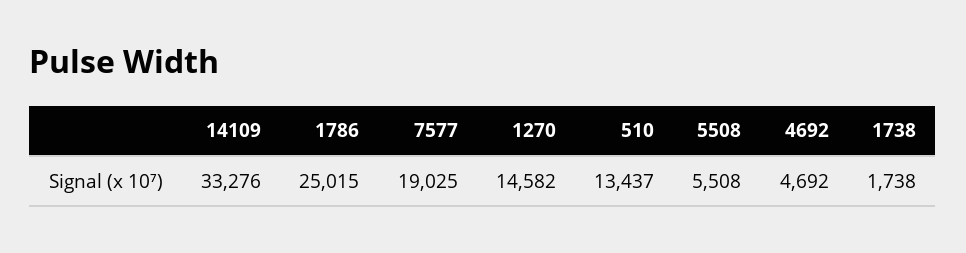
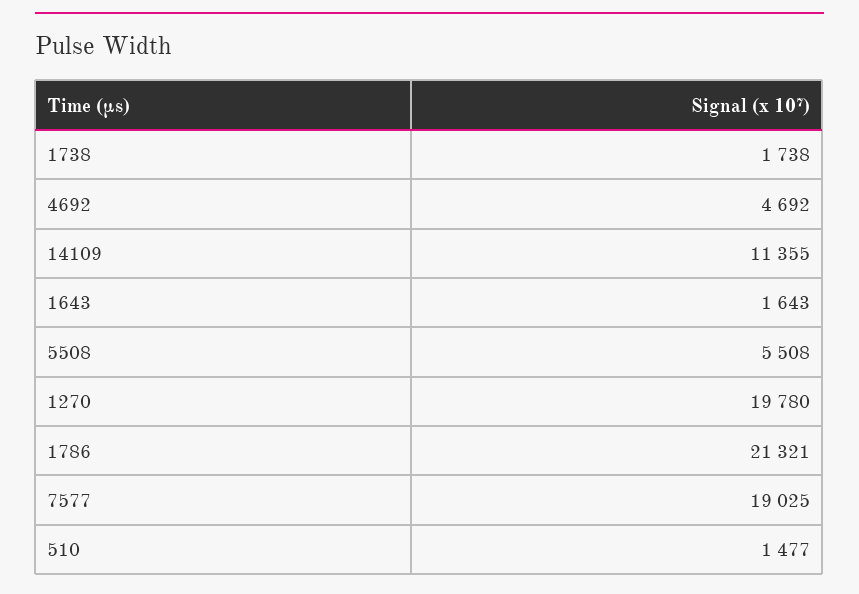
14109: 33276 -> 11355
1786: 25015 -> 21321
1270: 14582 -> 19780
510: 13437 -> 1477
1643: none -> 1643

